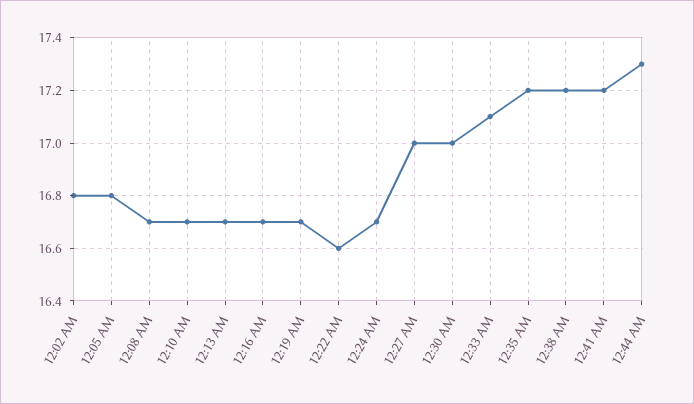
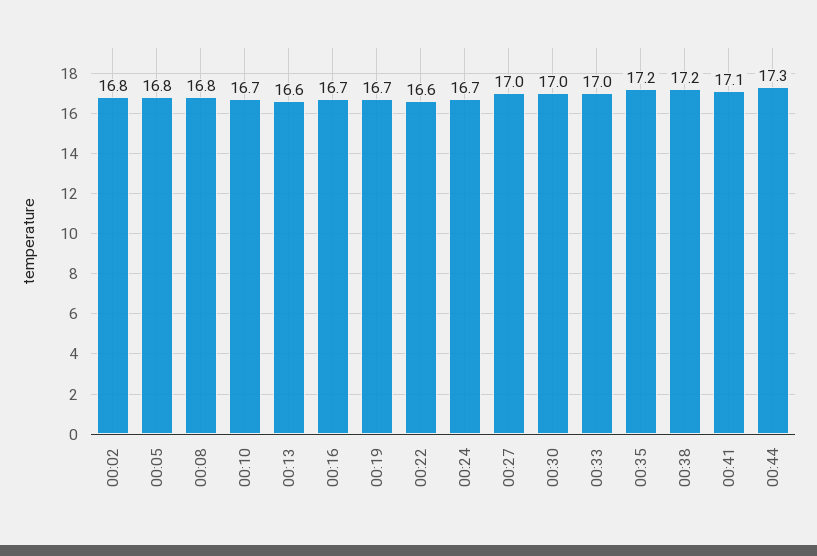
12:08 AM: 16.7 -> 16.8
12:13 AM: 16.7 -> 16.6
12:33 AM: 17.1 -> 17
12:41 AM: 17.2 -> 17.1

